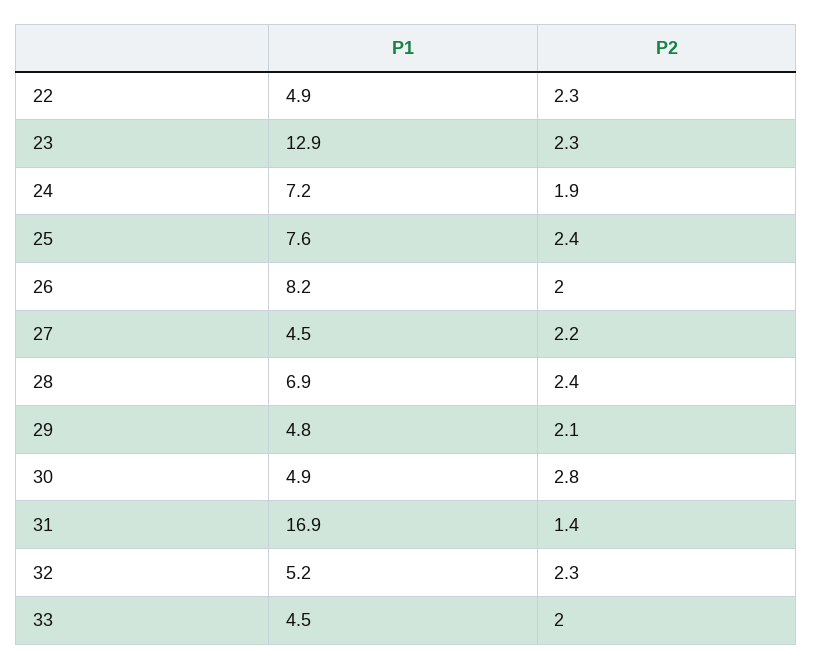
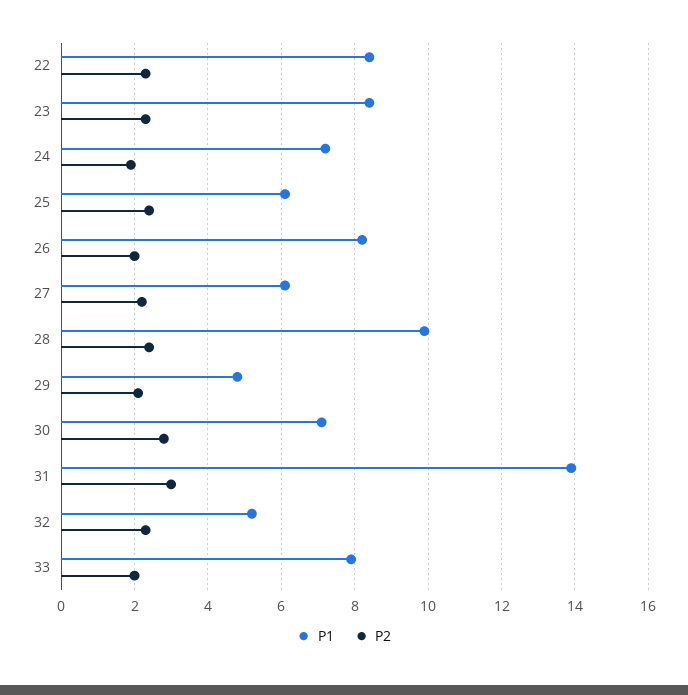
P1, 22: 4.9 -> 8.5
P1, 23: 12.9 -> 8.5
P1, 25: 7.6 -> 6
P1, 27: 4.5 -> 6
P1, 28: 6.9 -> 10
P1, 30: 4.9 -> 7
P1, 31: 16.9 -> 14
P2, 31: 1.4 -> 3
P1, 33: 4.5 -> 8

